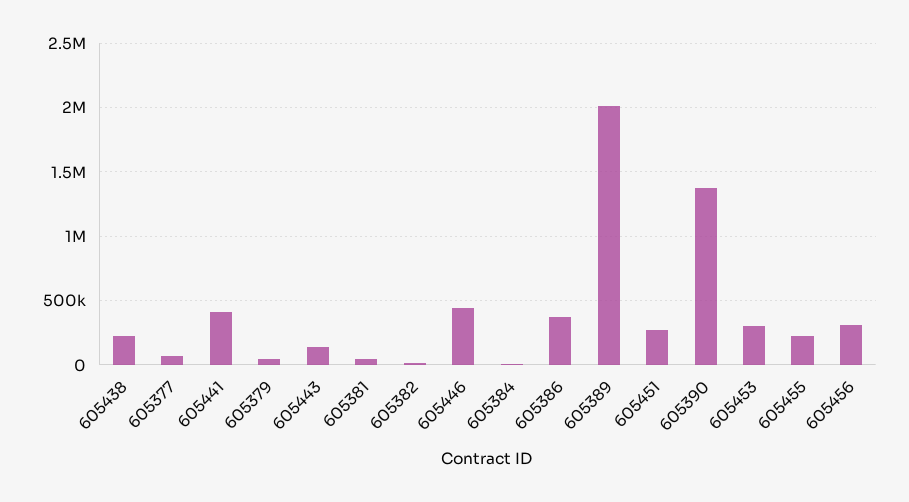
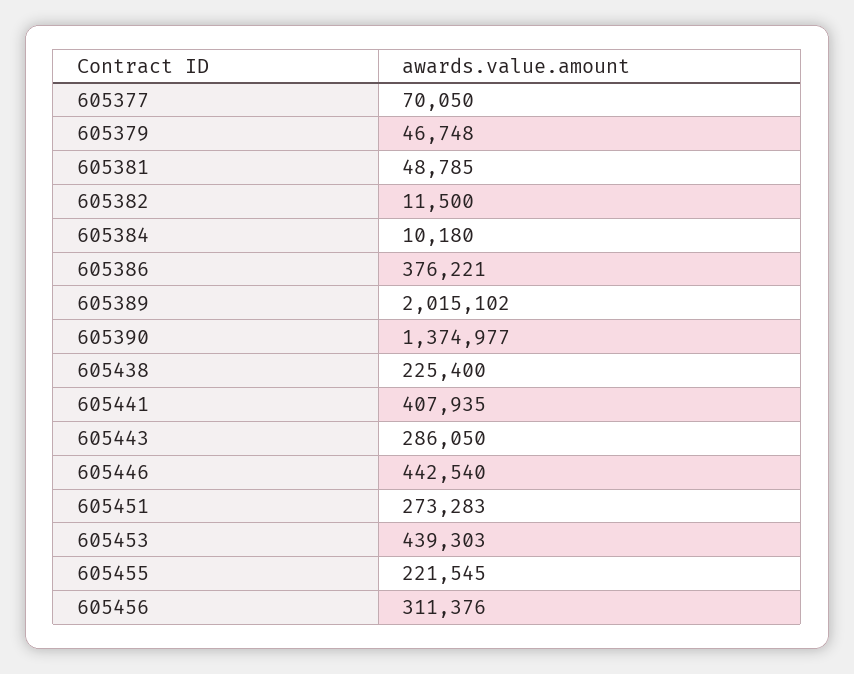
605443: 150000 -> 286050
605453: 300000 -> 439303

